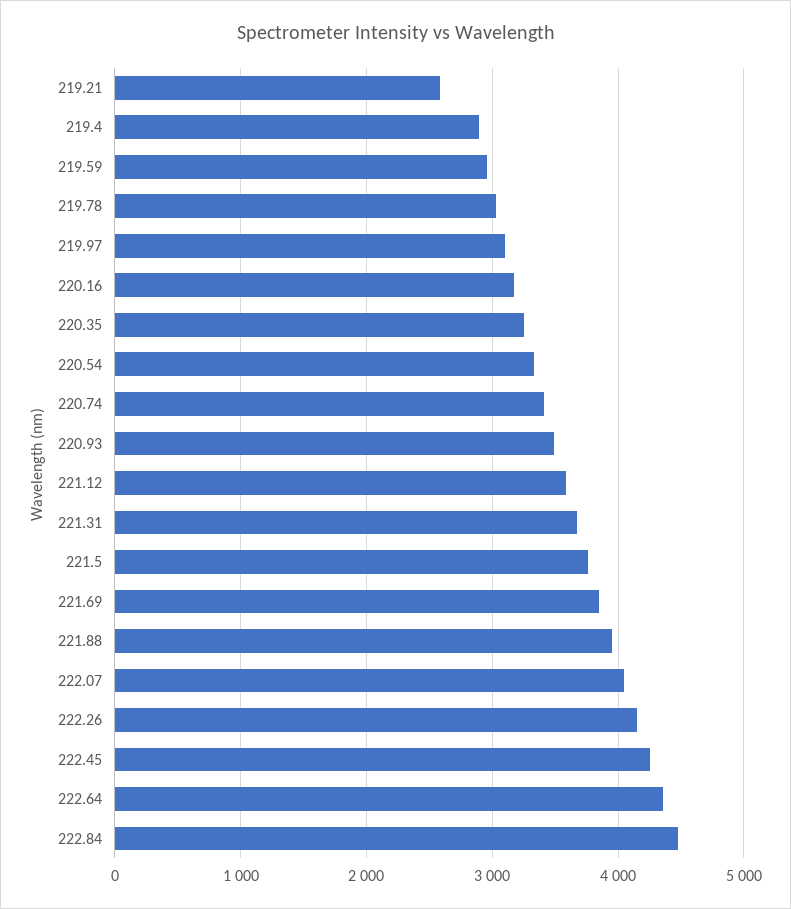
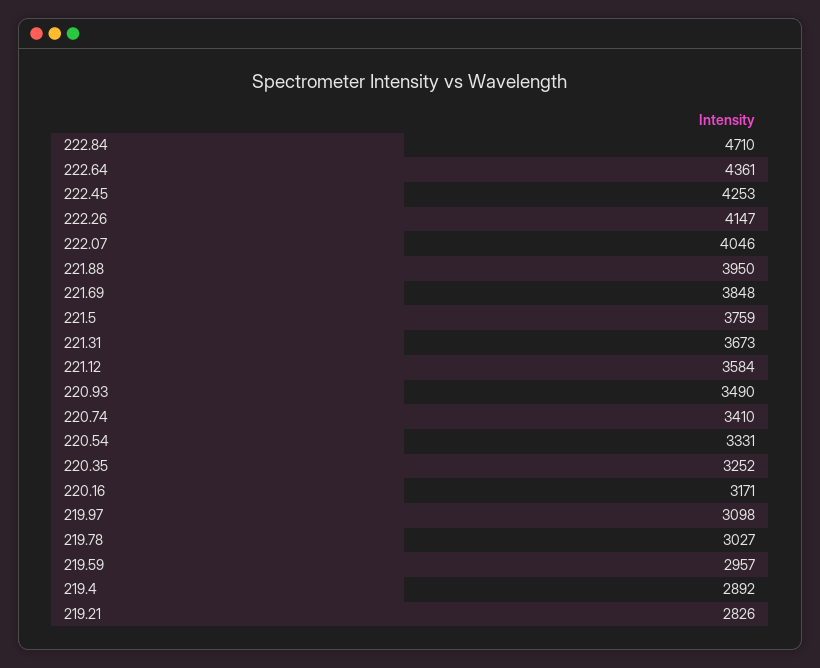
219.21: 2600 -> 2826
222.84: 4500 -> 4710

